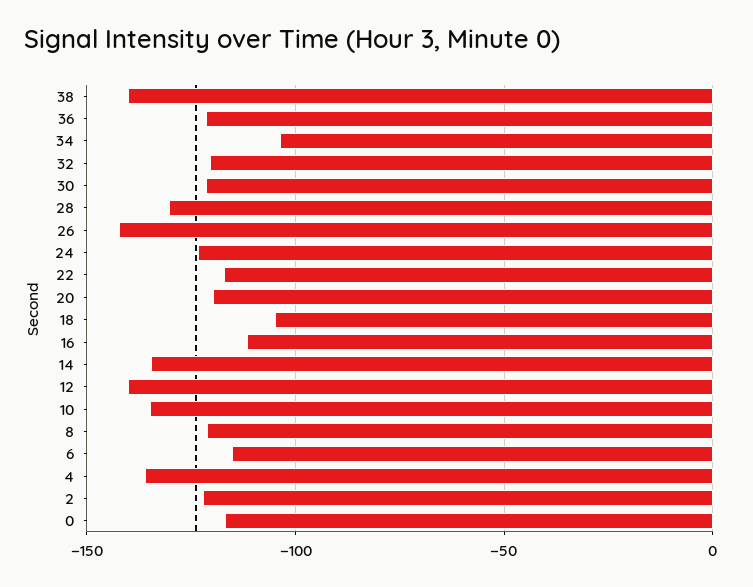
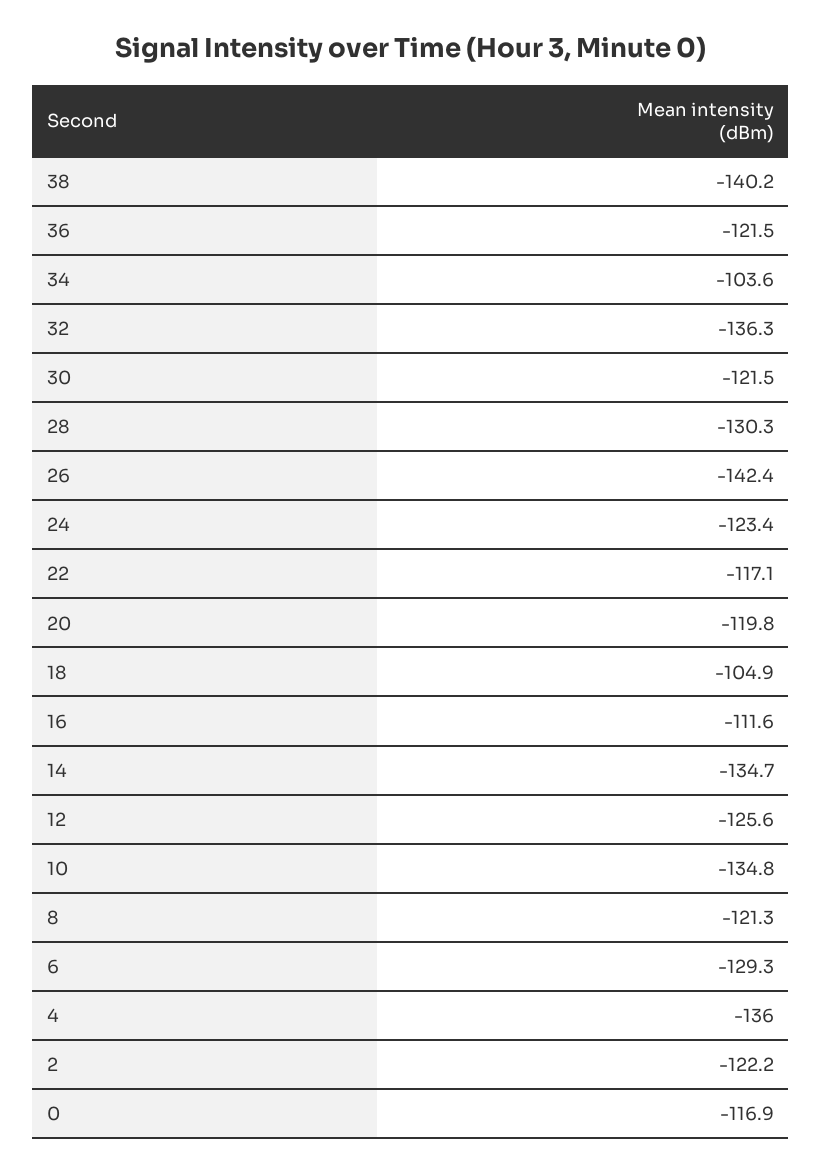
32: -120 -> -136.3
12: -140 -> -125.6
6: -115 -> -129.3

